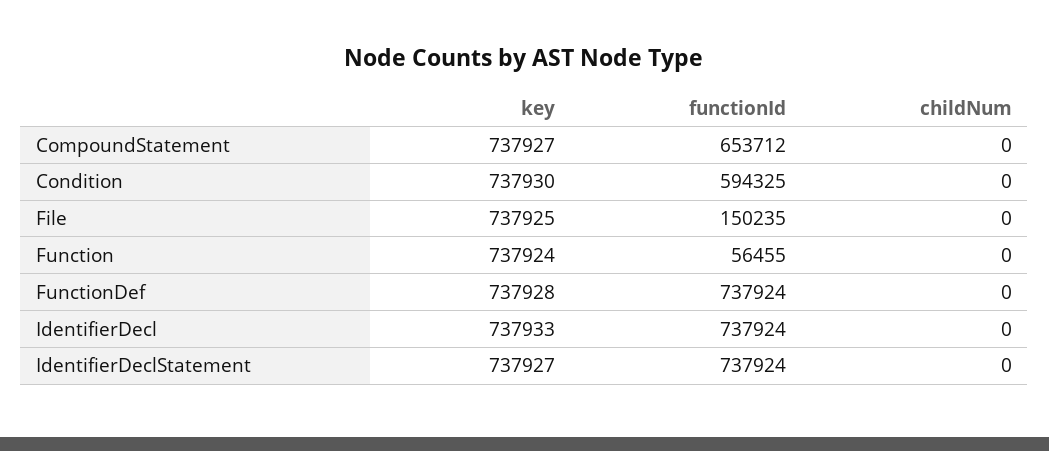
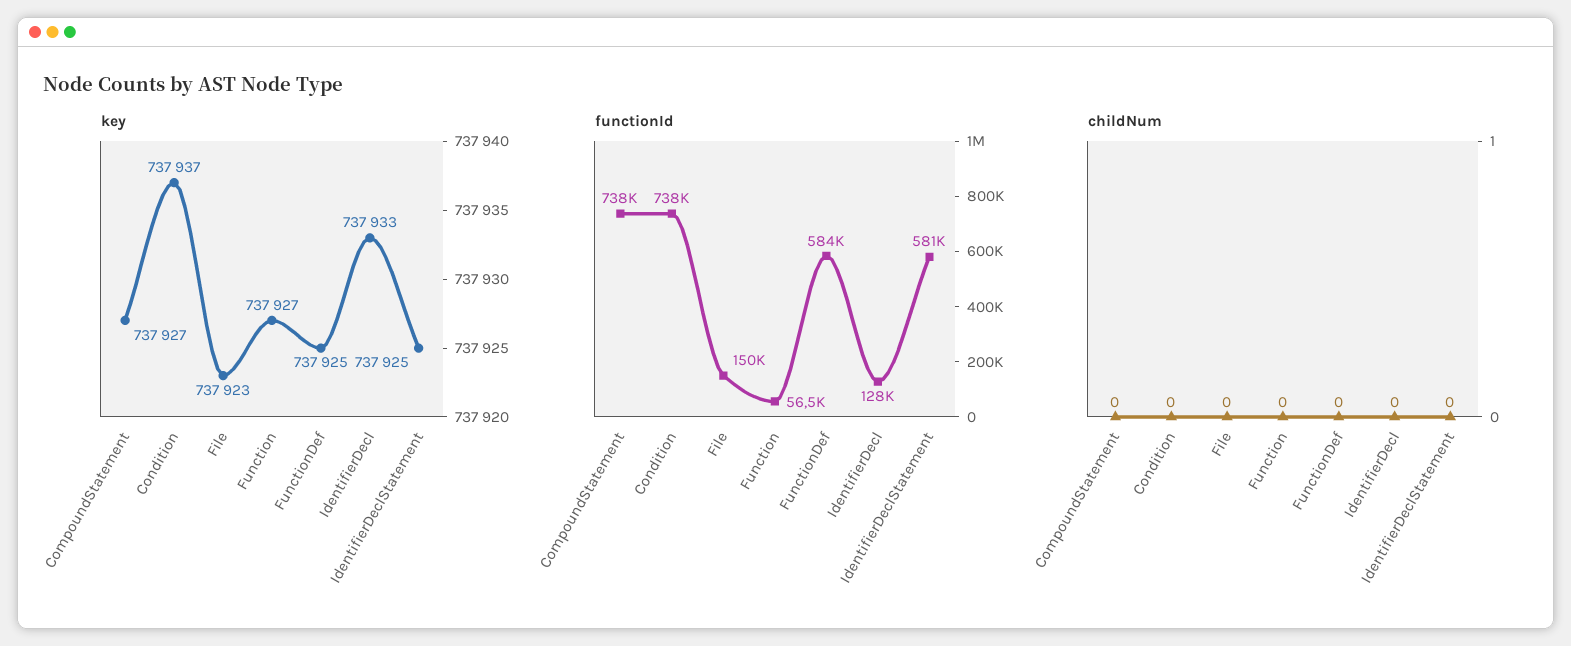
functionId, CompoundStatement: 653712 -> 738000
key, Condition: 737930 -> 737937
functionId, Condition: 594325 -> 738000
key, File: 737925 -> 737923
key, Function: 737924 -> 737927
key, FunctionDef: 737928 -> 737925
functionId, FunctionDef: 737924 -> 584000
functionId, IdentifierDecl: 737924 -> 128000
key, IdentifierDeclStatement: 737927 -> 737925
functionId, IdentifierDeclStatement: 737924 -> 581000

